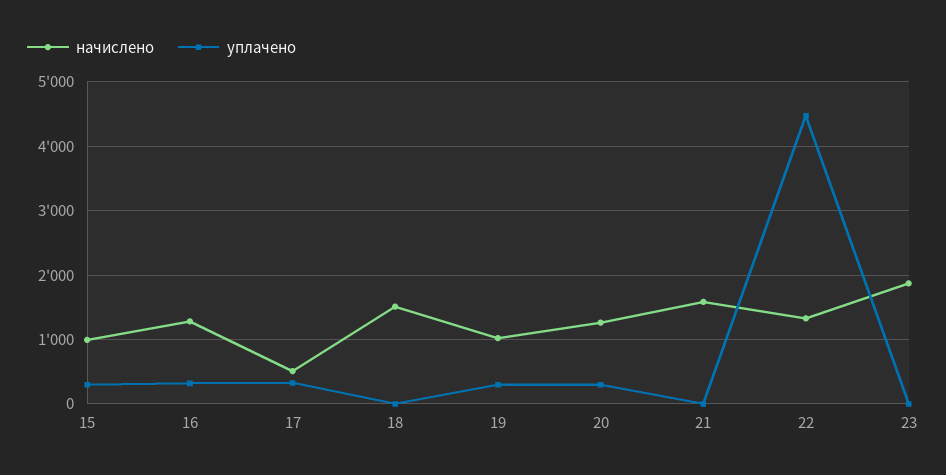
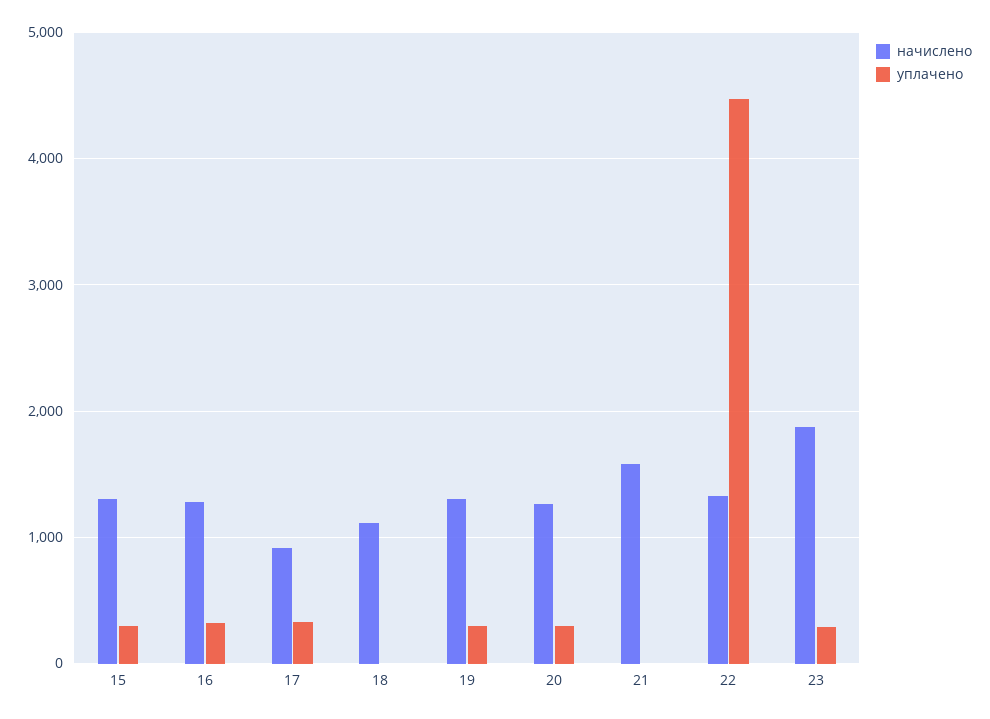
начислено, 15: 1000 -> 1300
начислено, 17: 500 -> 900
начислено, 18: 1500 -> 1100
начислено, 19: 1000 -> 1300
уплачено, 23: 0 -> 300

